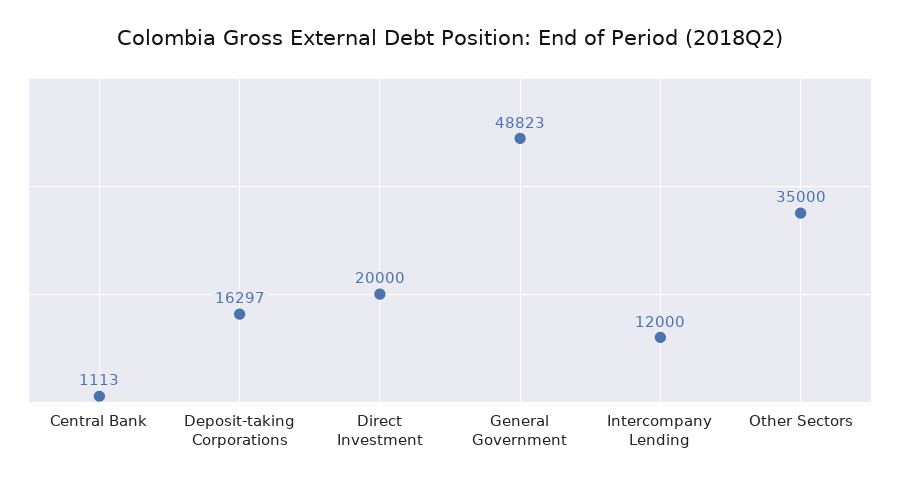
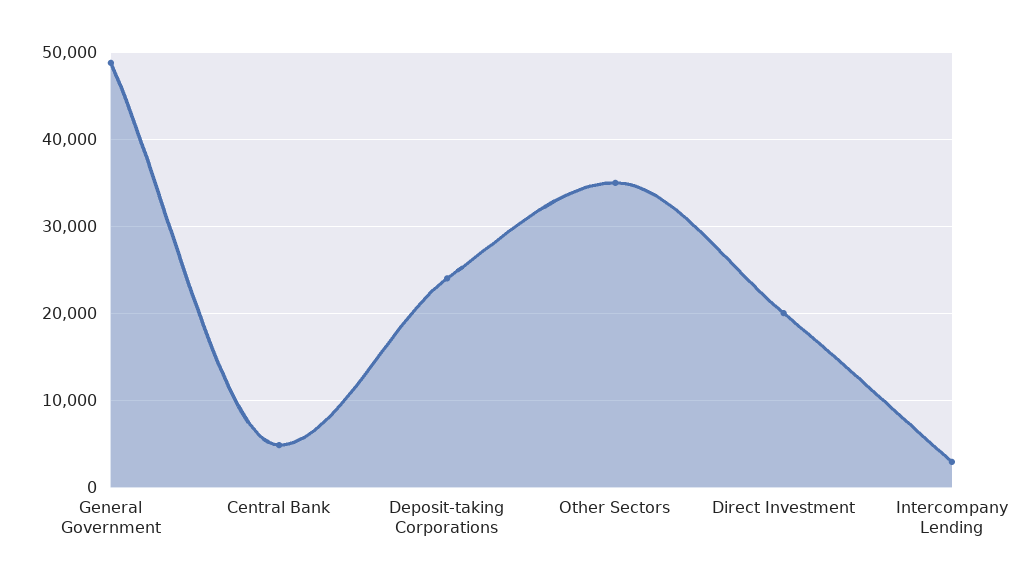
Central Bank: 1113 -> 5000
Deposit-taking Corporations: 16297 -> 24000
Intercompany Lending: 12000 -> 3000

